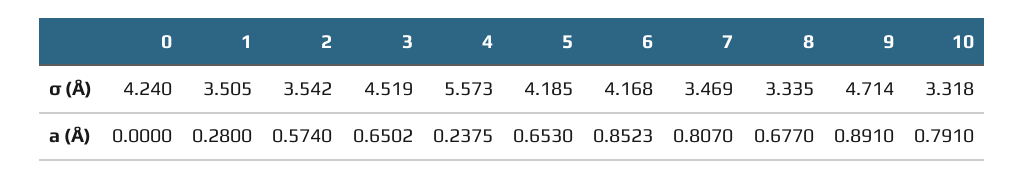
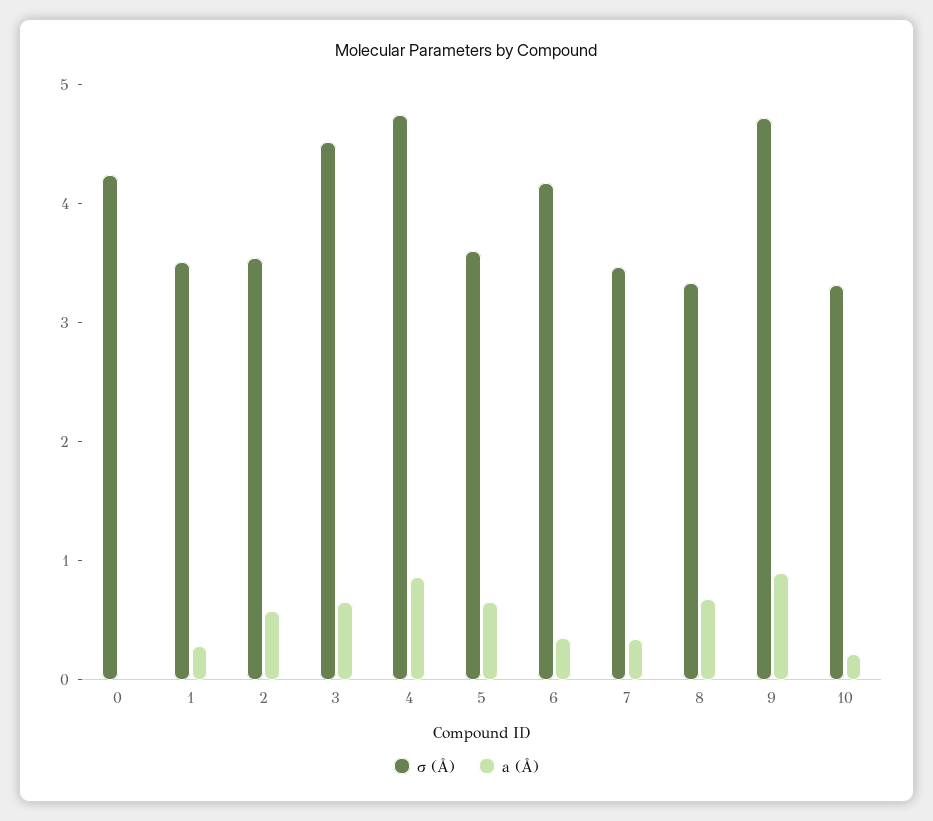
σ (Å), 4: 5.573 -> 4.8
σ (Å), 5: 4.185 -> 3.6
a (Å), 4: 0.2375 -> 0.8
a (Å), 6: 0.8523 -> 0.4
a (Å), 7: 0.807 -> 0.4
a (Å), 10: 0.791 -> 0.2

